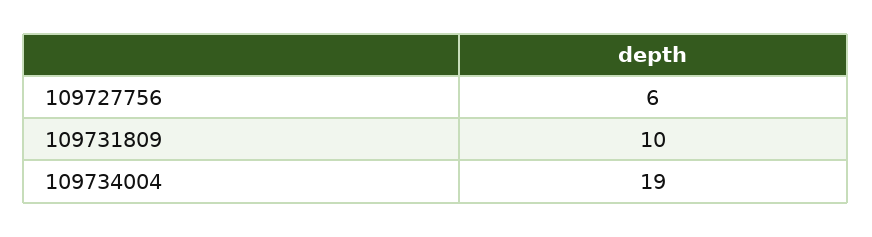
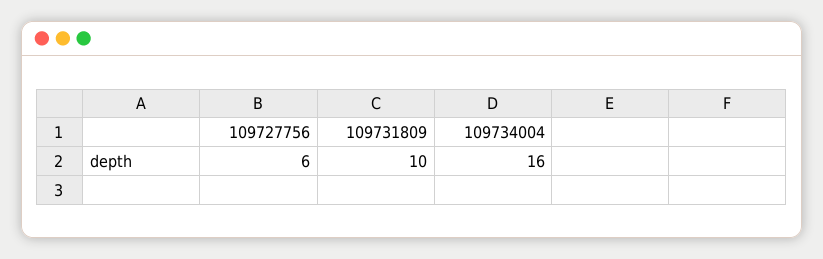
109734004: 19 -> 16

